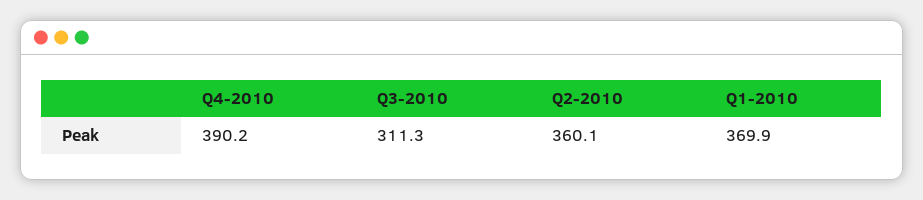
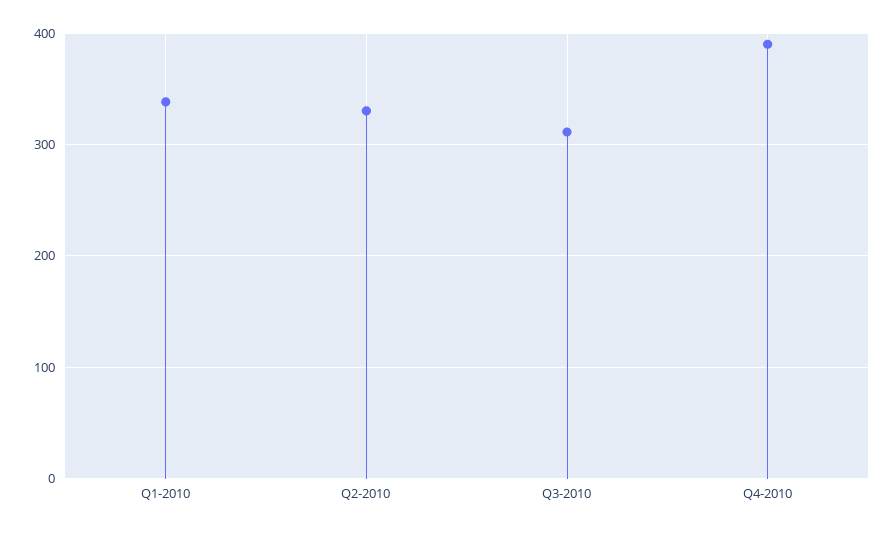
Q2-2010: 360.1 -> 330
Q1-2010: 369.9 -> 340

